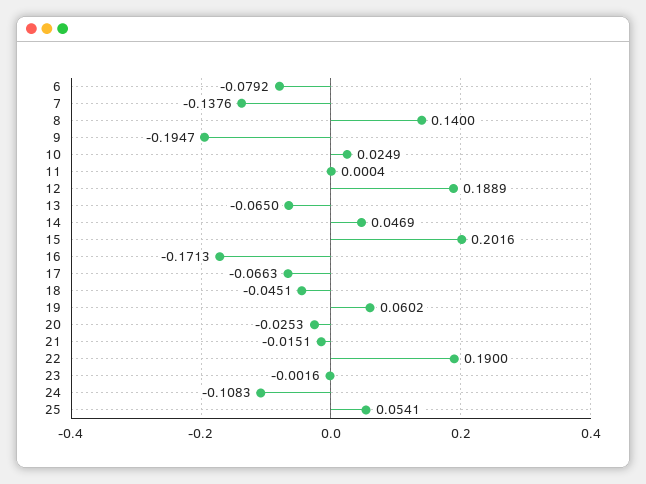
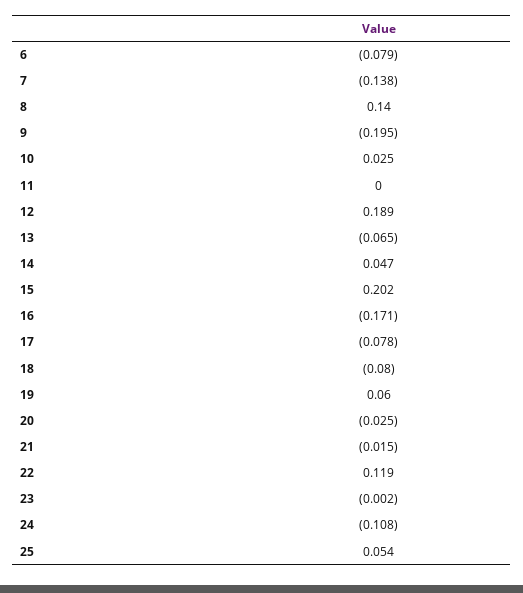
17: -0.0663 -> -0.078
18: -0.0451 -> -0.08
22: 0.19 -> 0.119

